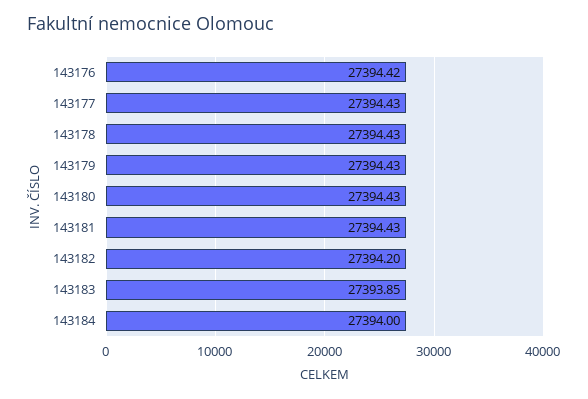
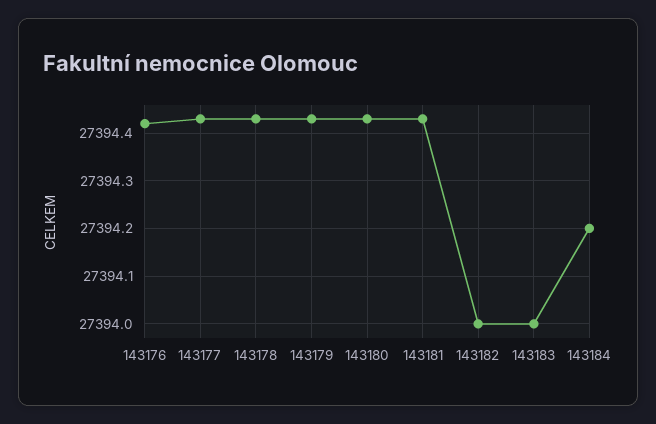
143182: 27394.2 -> 27394
143183: 27393.85 -> 27394
143184: 27394 -> 27394.2

